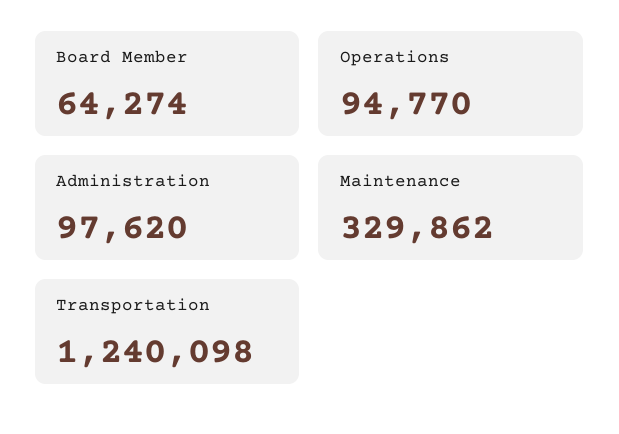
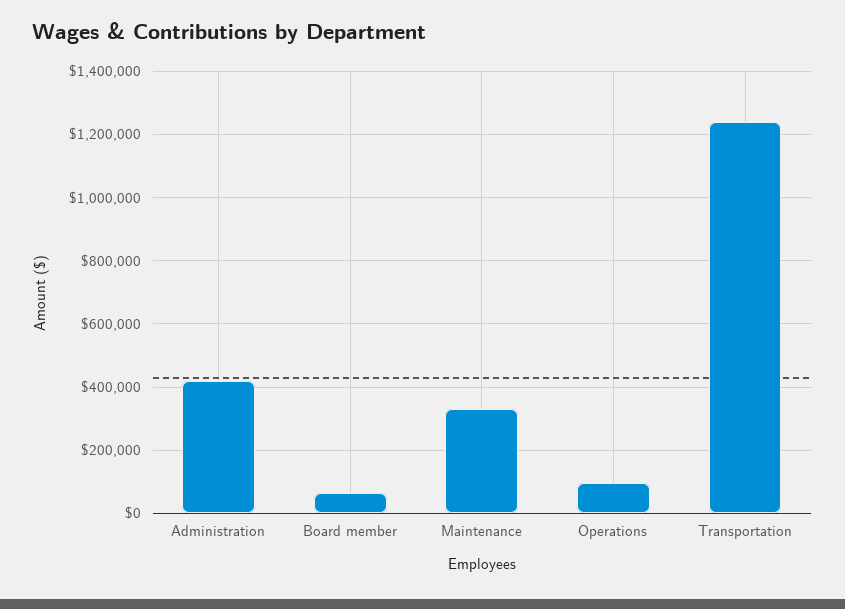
Administration: 97620 -> 420000

